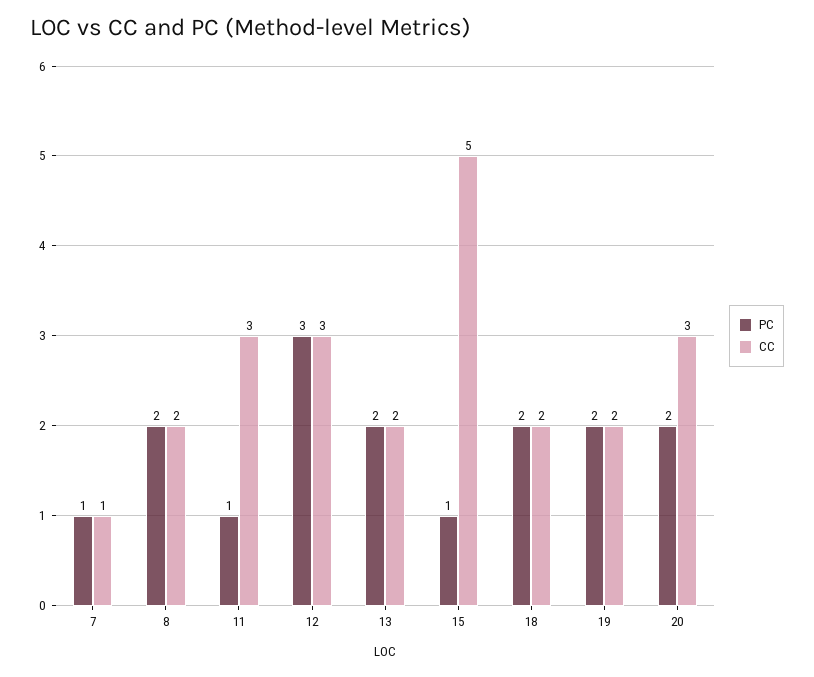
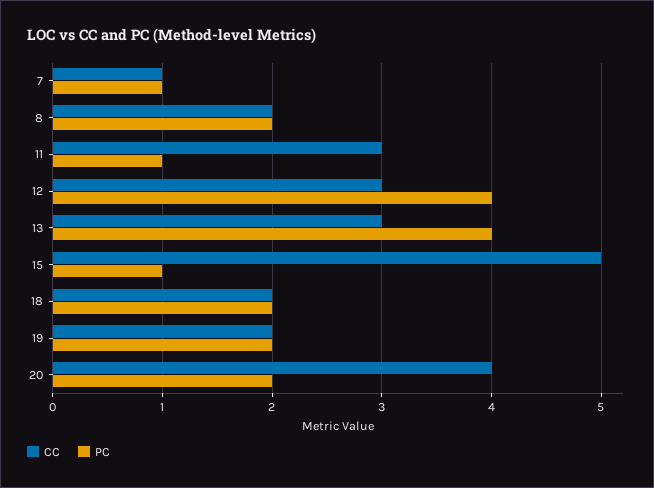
PC, 12: 3 -> 4
PC, 13: 2 -> 4
CC, 13: 2 -> 3
CC, 20: 3 -> 4

